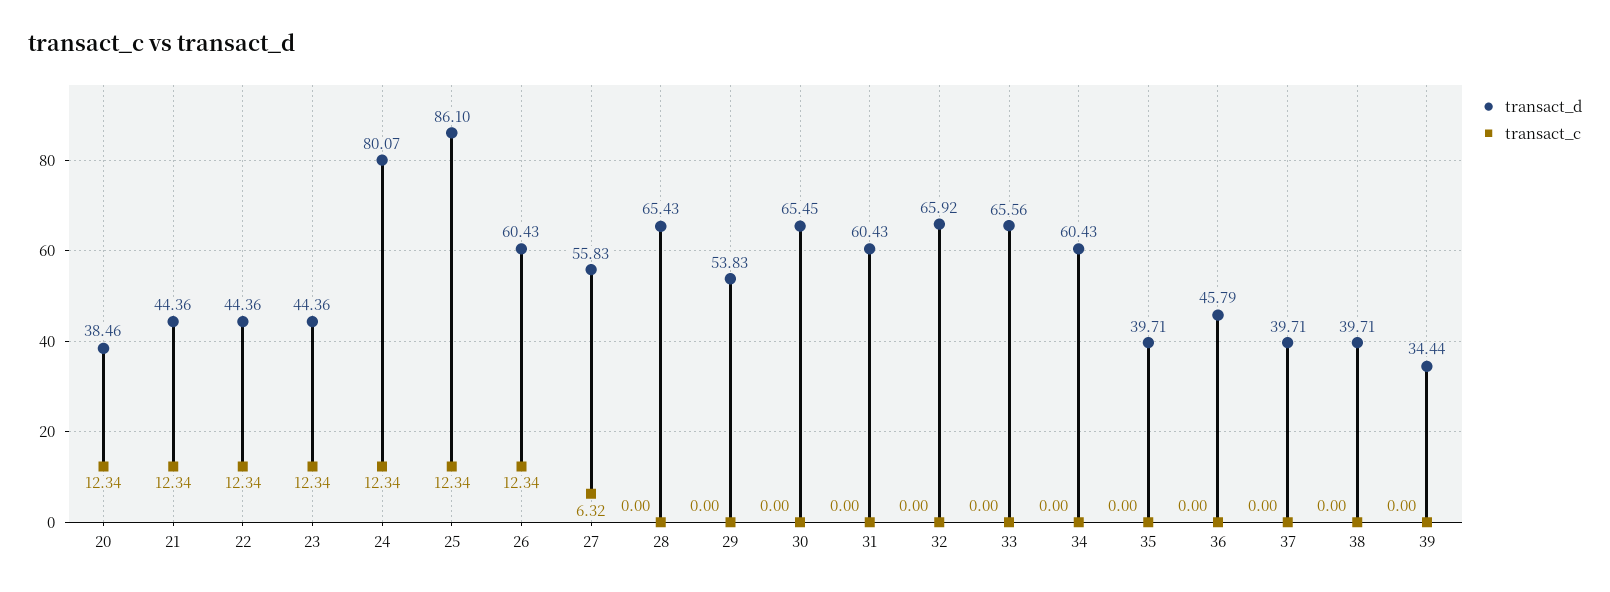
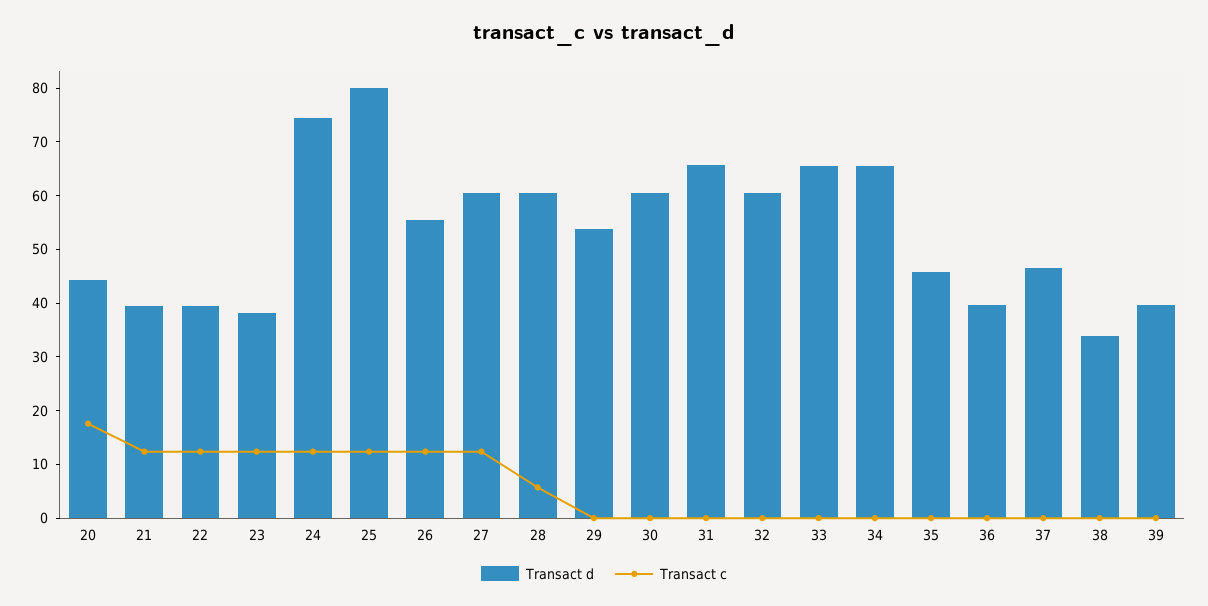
transact_d, 20: 38.46 -> 44
transact_c, 20: 12.34 -> 18
transact_d, 21: 44.36 -> 40
transact_d, 22: 44.36 -> 40
transact_d, 23: 44.36 -> 38
transact_d, 24: 80.07 -> 74
transact_d, 25: 86.1 -> 80
transact_d, 26: 60.43 -> 56
transact_d, 27: 55.83 -> 60
transact_c, 27: 6.32 -> 12
transact_d, 28: 65.43 -> 60
transact_c, 28: 0 -> 6
transact_d, 30: 65.45 -> 60
transact_d, 31: 60.43 -> 66
transact_d, 32: 65.92 -> 60
transact_d, 34: 60.43 -> 66
transact_d, 35: 39.71 -> 46
transact_d, 36: 45.79 -> 40
transact_d, 37: 39.71 -> 46
transact_d, 38: 39.71 -> 34
transact_d, 39: 34.44 -> 40

